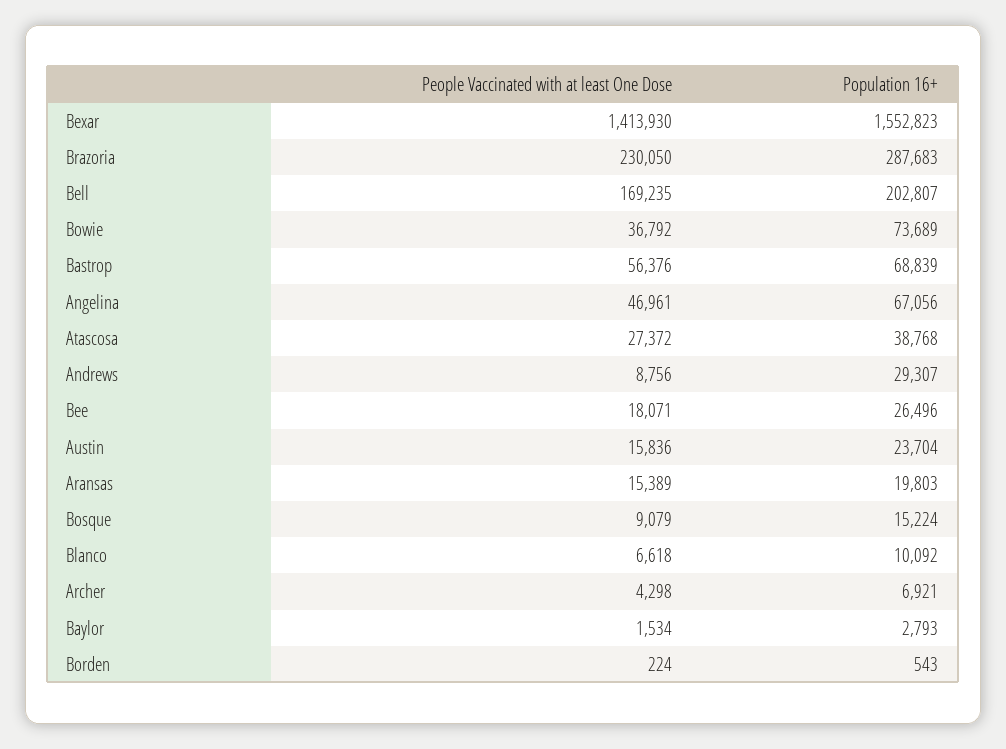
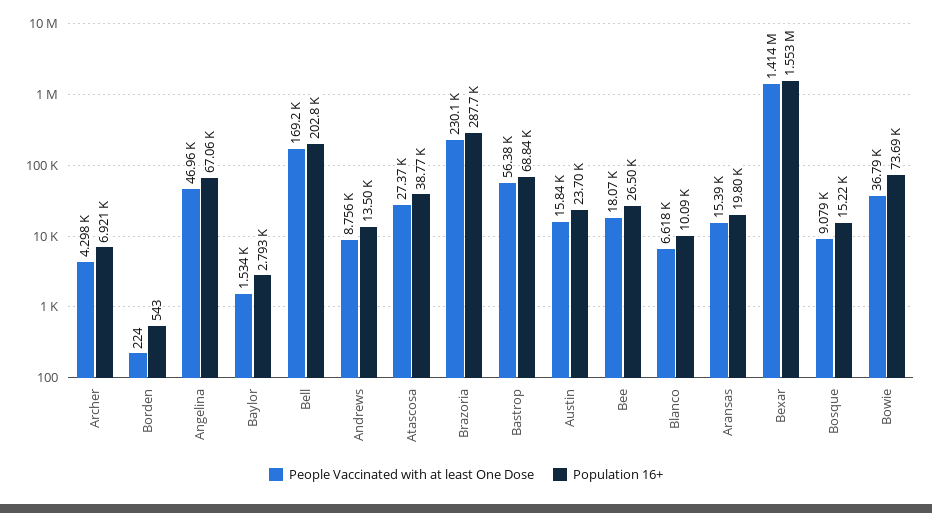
Population 16+, Andrews: 29307 -> 13500

